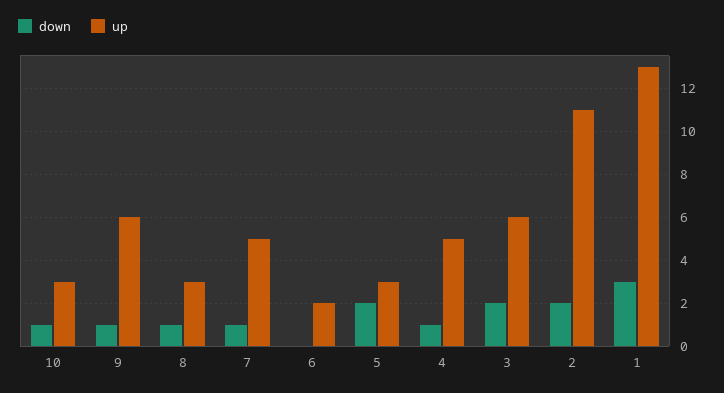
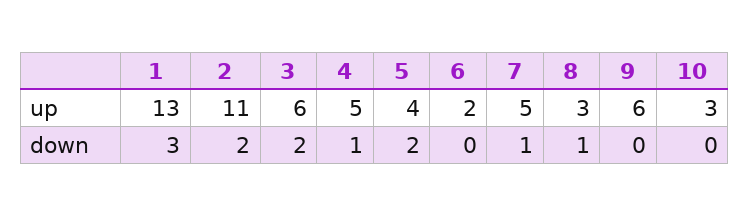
down, 10: 1 -> 0
down, 9: 1 -> 0
up, 5: 3 -> 4

